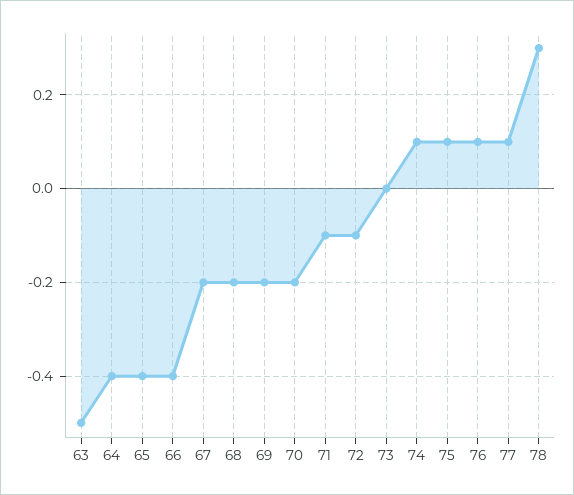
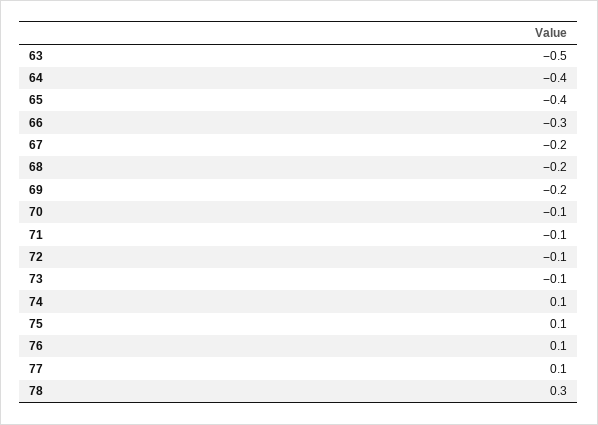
66: -0.4 -> -0.3
70: -0.2 -> -0.1
73: 0 -> -0.1

